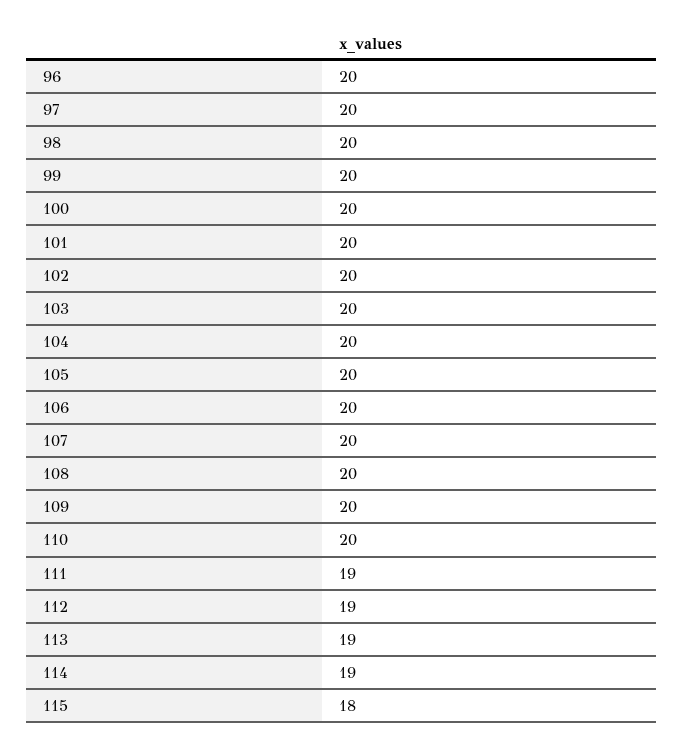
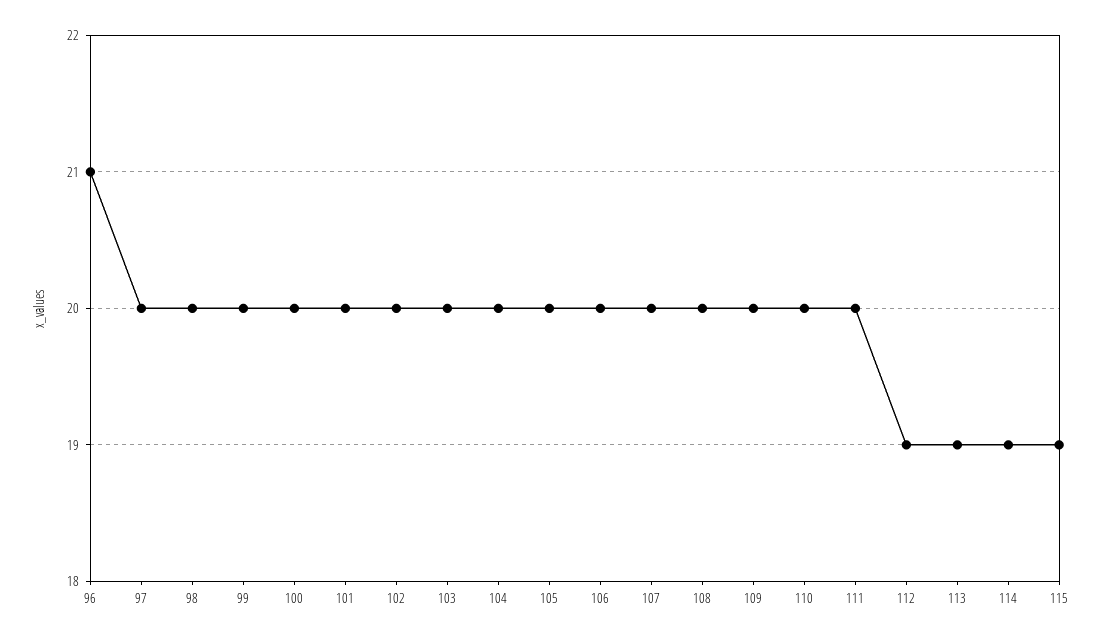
96: 20 -> 21
111: 19 -> 20
115: 18 -> 19

